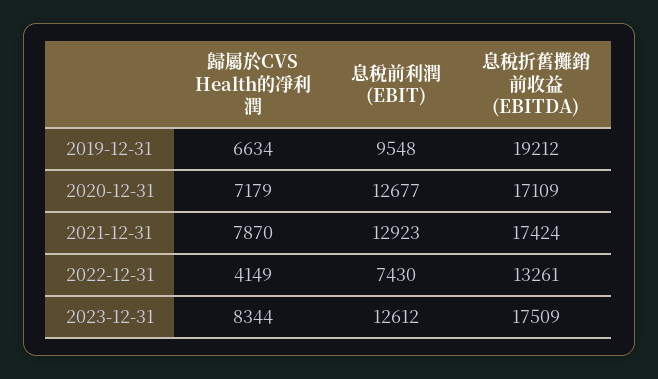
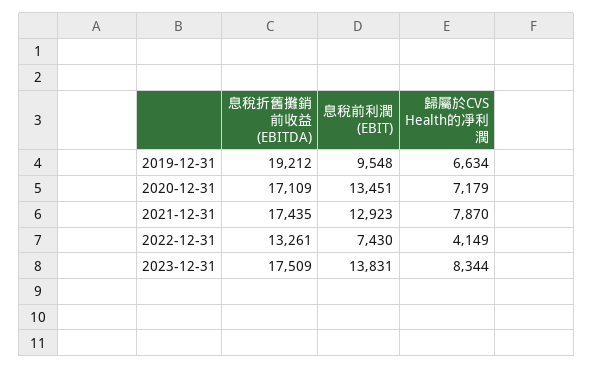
息稅前利潤 (EBIT), 2020-12-31: 12677 -> 13451
息稅折舊攤銷前收益 (EBITDA), 2021-12-31: 17424 -> 17435
息稅前利潤 (EBIT), 2023-12-31: 12612 -> 13831

